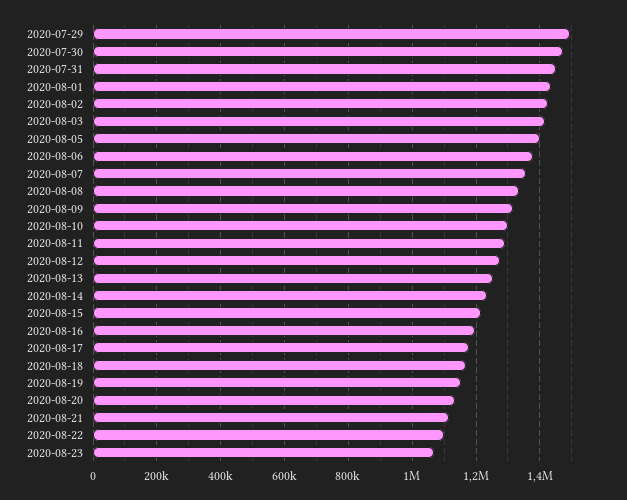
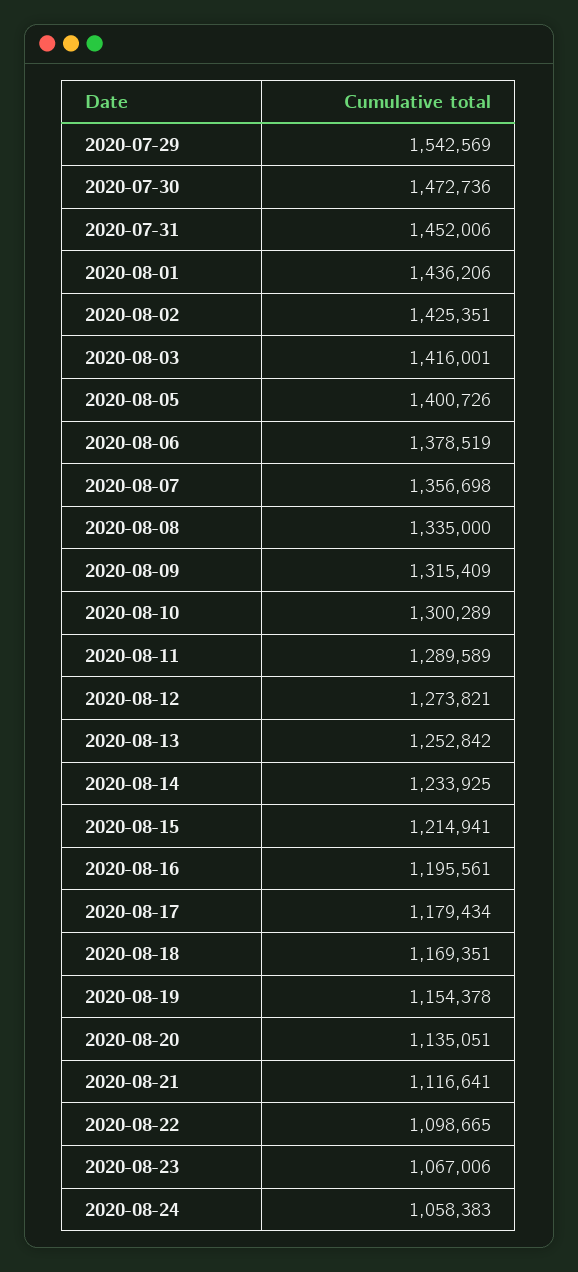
2020-07-29: 1500000 -> 1542569
2020-08-24: none -> 1058383

